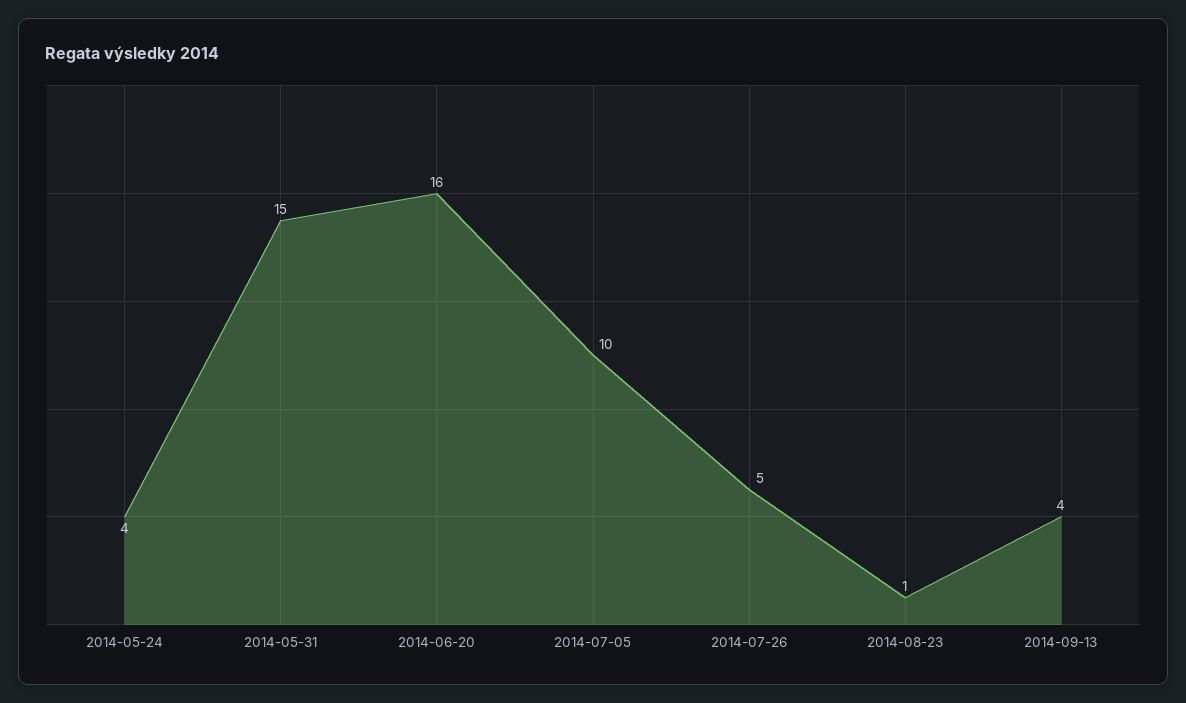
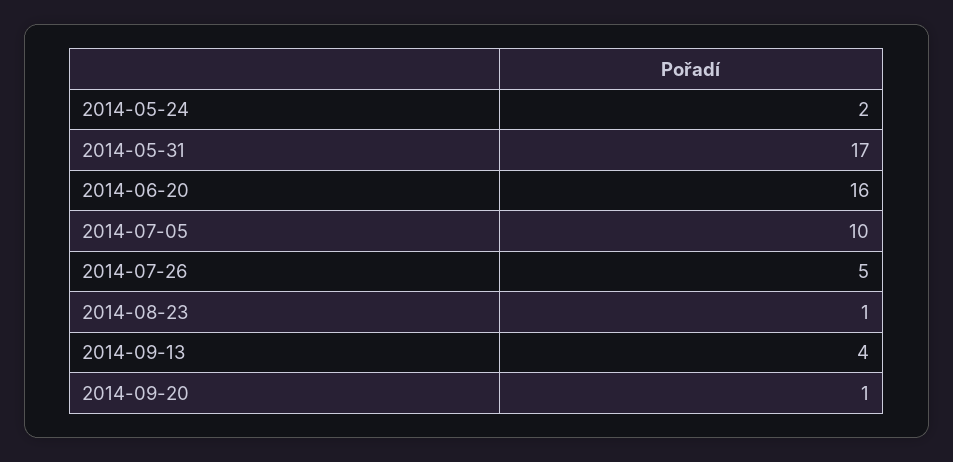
2014-05-24: 4 -> 2
2014-05-31: 15 -> 17
2014-09-20: none -> 1

